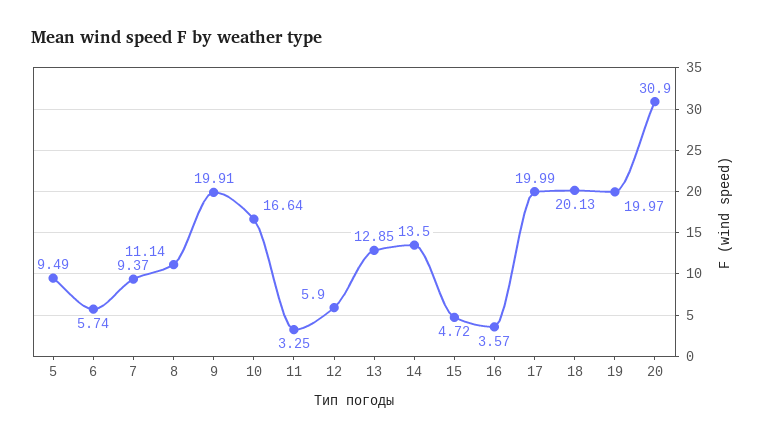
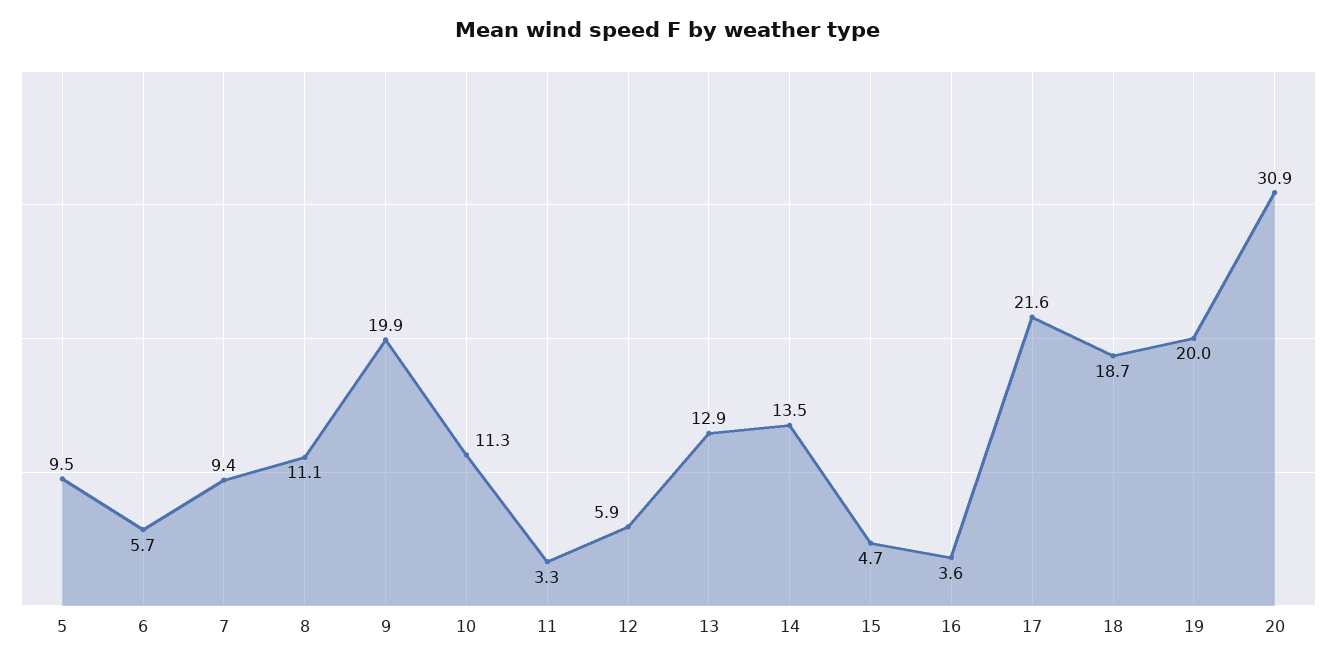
10: 16.64 -> 11.3
17: 19.99 -> 21.6
18: 20.13 -> 18.7

